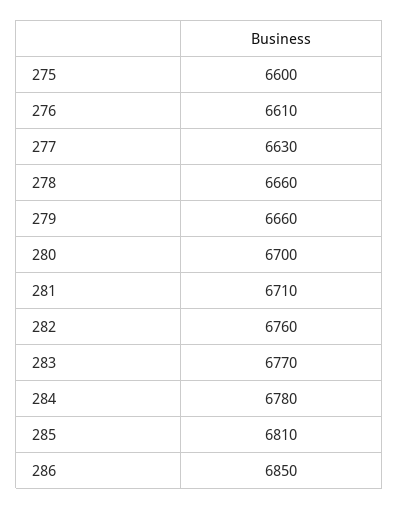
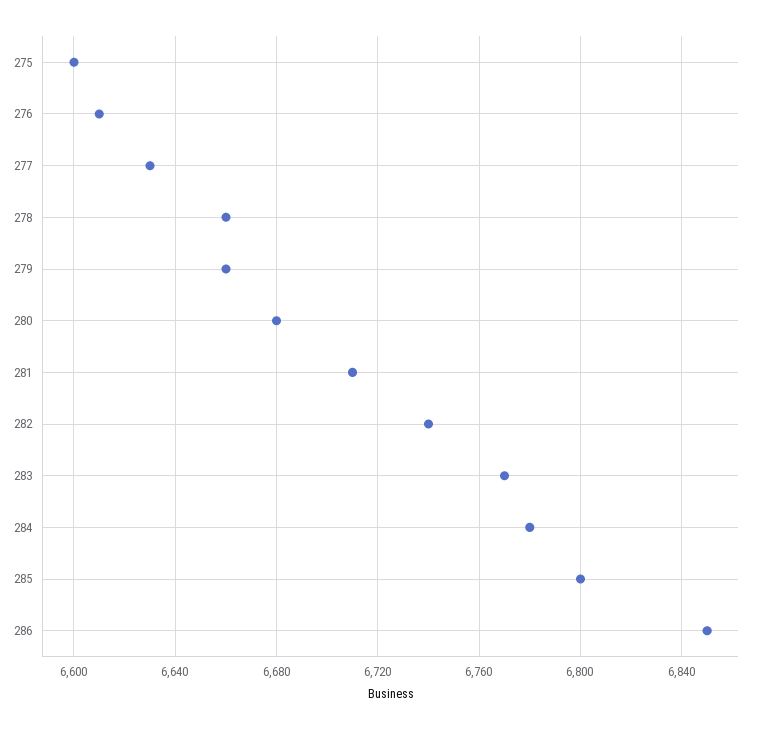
280: 6700 -> 6680
282: 6760 -> 6740
285: 6810 -> 6800

